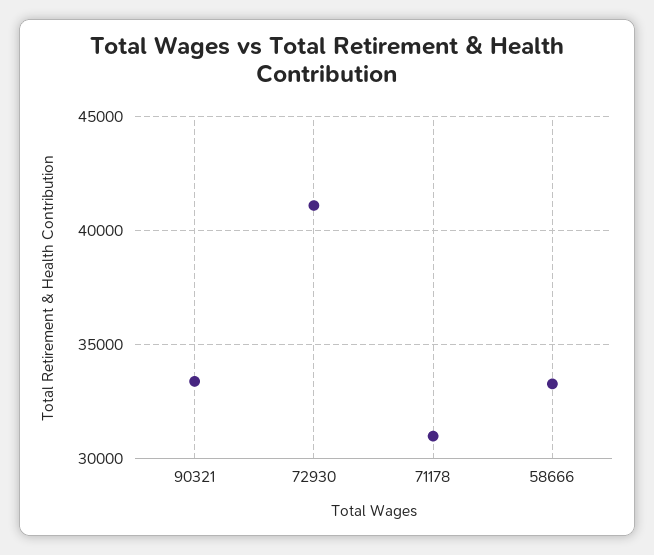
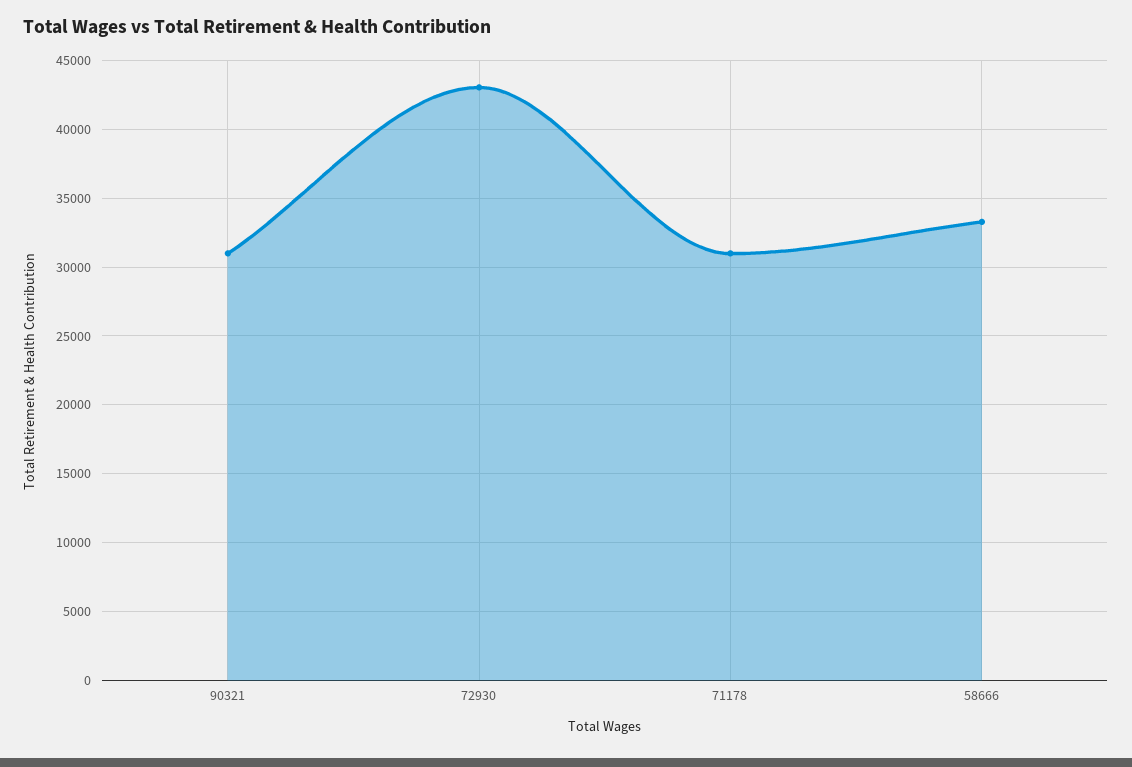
90321: 33500 -> 31000
72930: 41000 -> 43000

